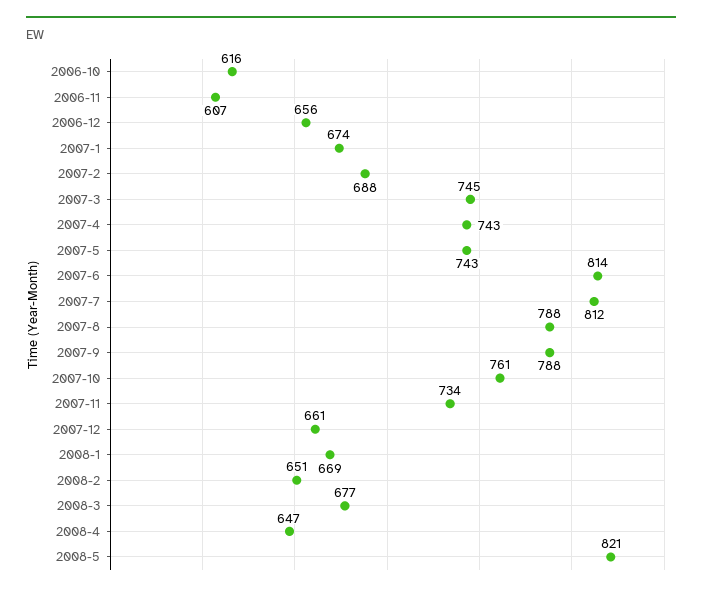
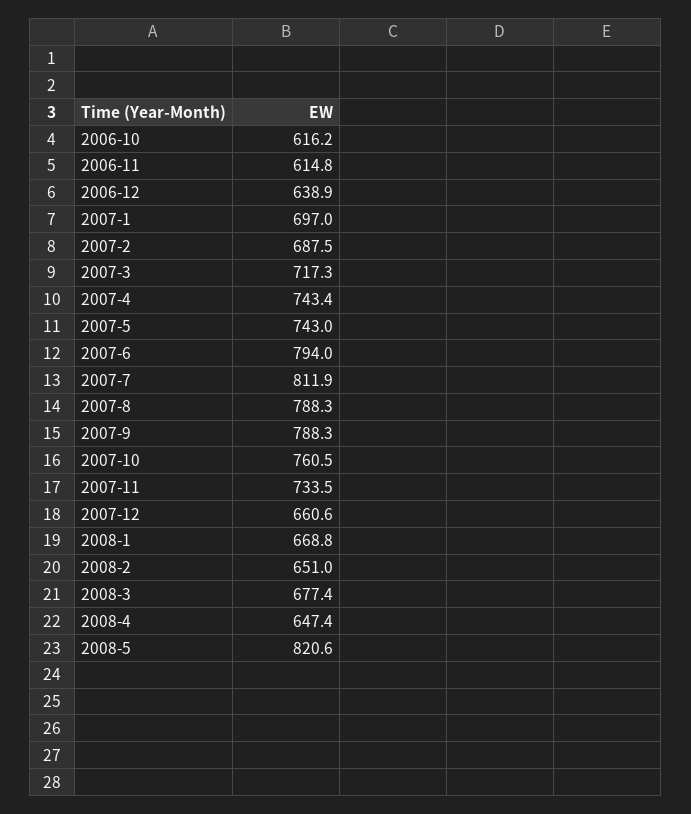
2006-11: 607 -> 614.8
2006-12: 656 -> 638.9
2007-1: 674 -> 697
2007-3: 745 -> 717.3
2007-6: 814 -> 794

